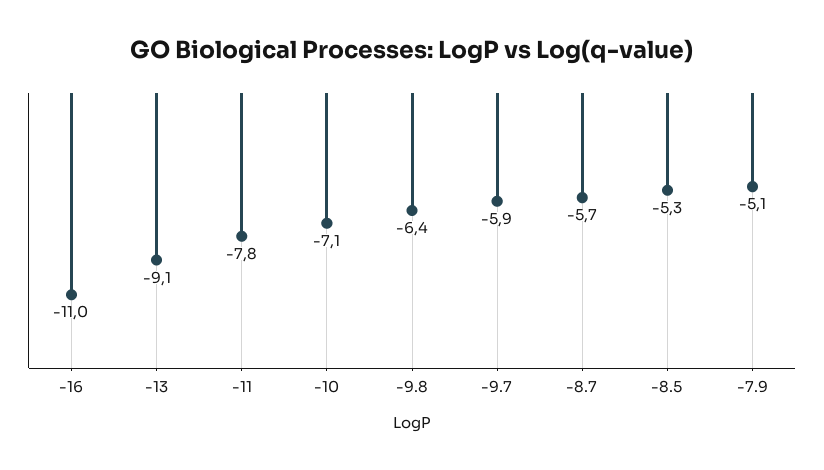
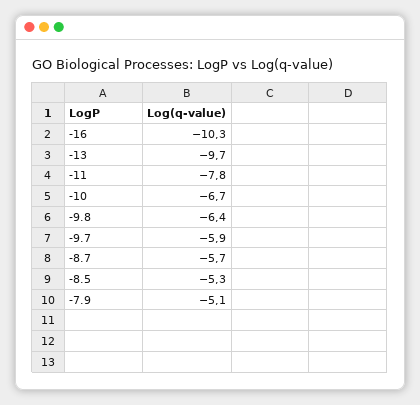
-16: -11 -> -10.3
-13: -9.1 -> -9.7
-10: -7.1 -> -6.7

